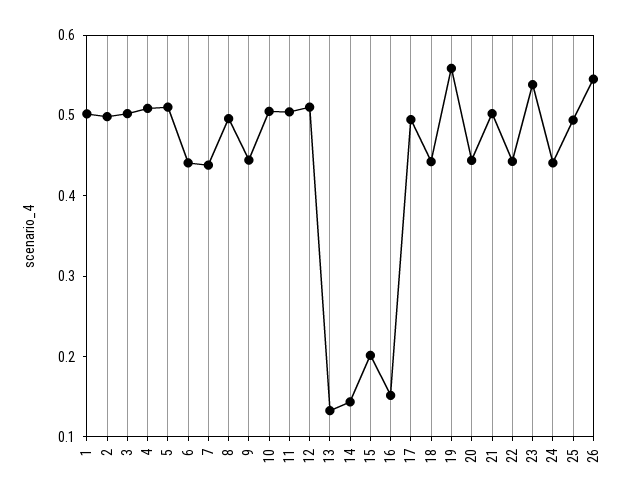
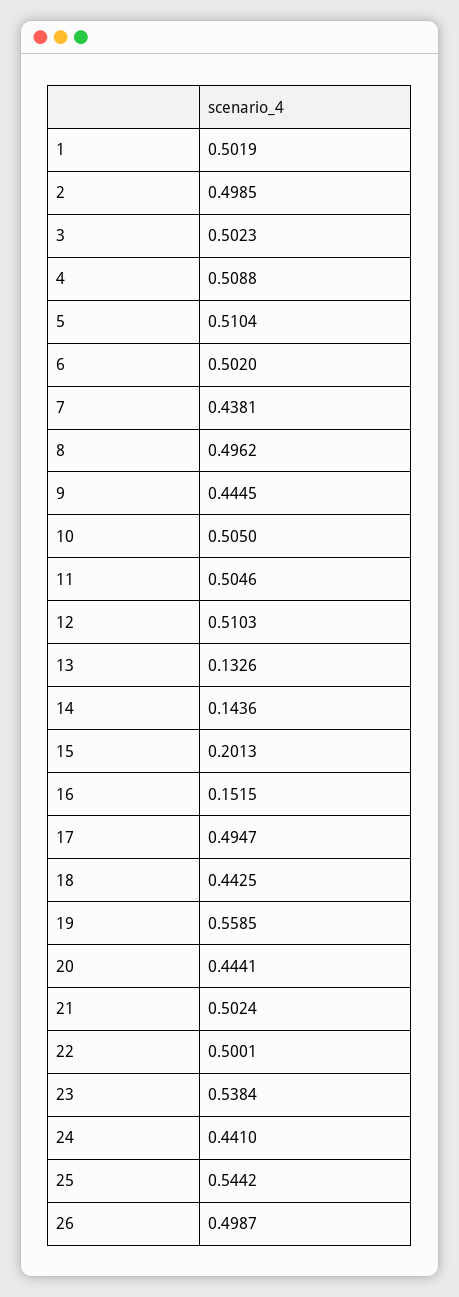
6: 0.44 -> 0.502
22: 0.44 -> 0.5001
25: 0.5 -> 0.5442
26: 0.54 -> 0.4987

